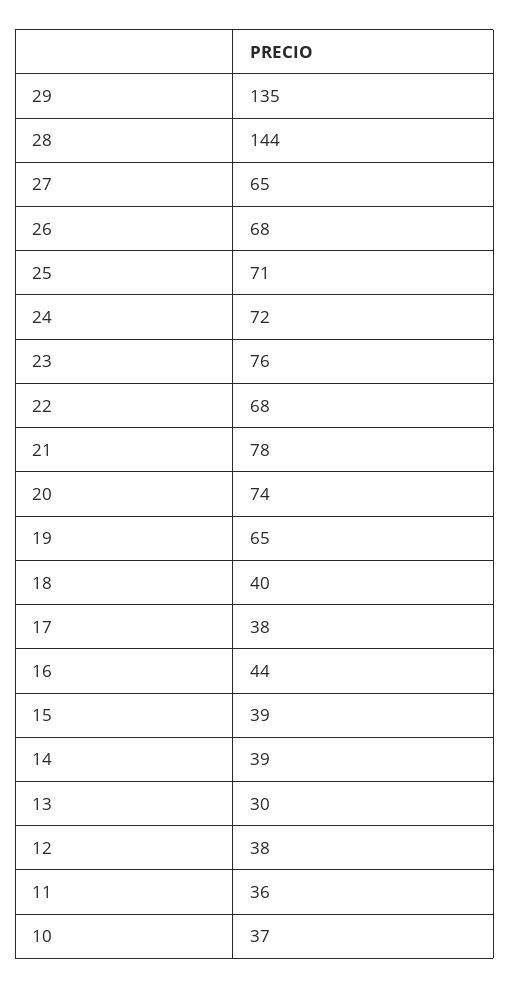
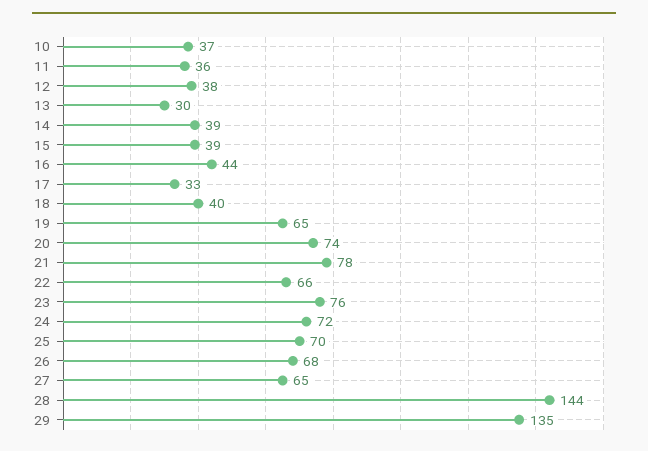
25: 71 -> 70
22: 68 -> 66
17: 38 -> 33

